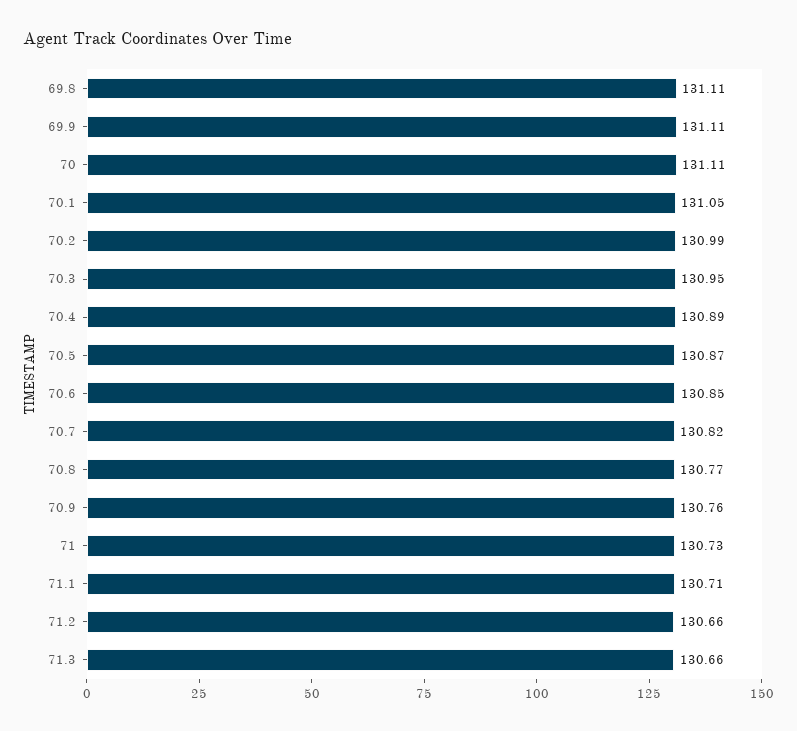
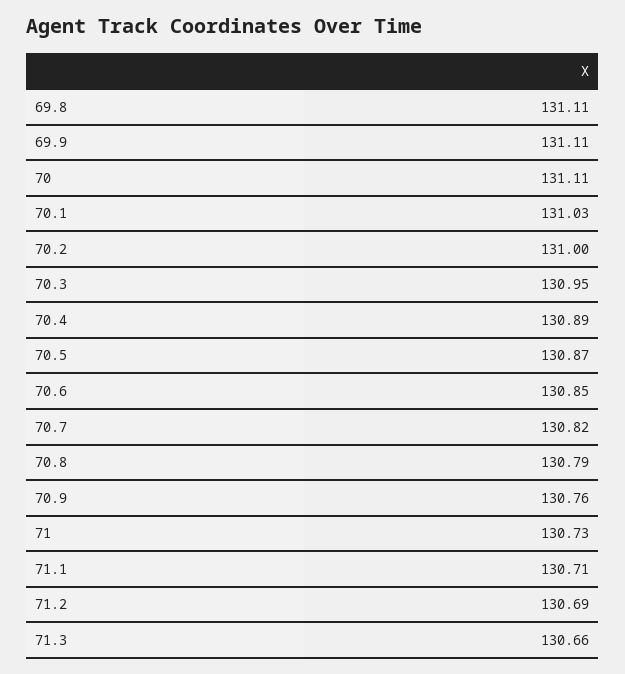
70.1: 131.05 -> 131.03
70.2: 130.99 -> 131
70.8: 130.77 -> 130.79
71.2: 130.66 -> 130.69

